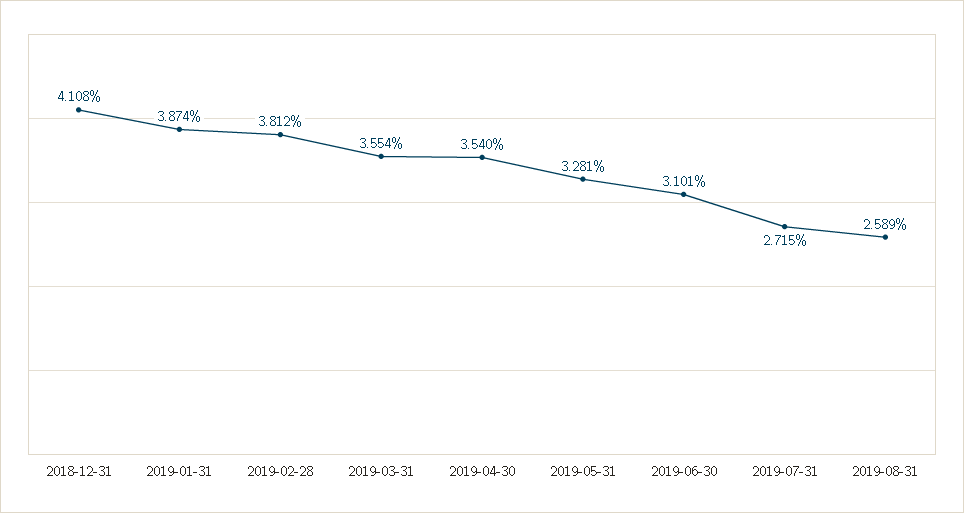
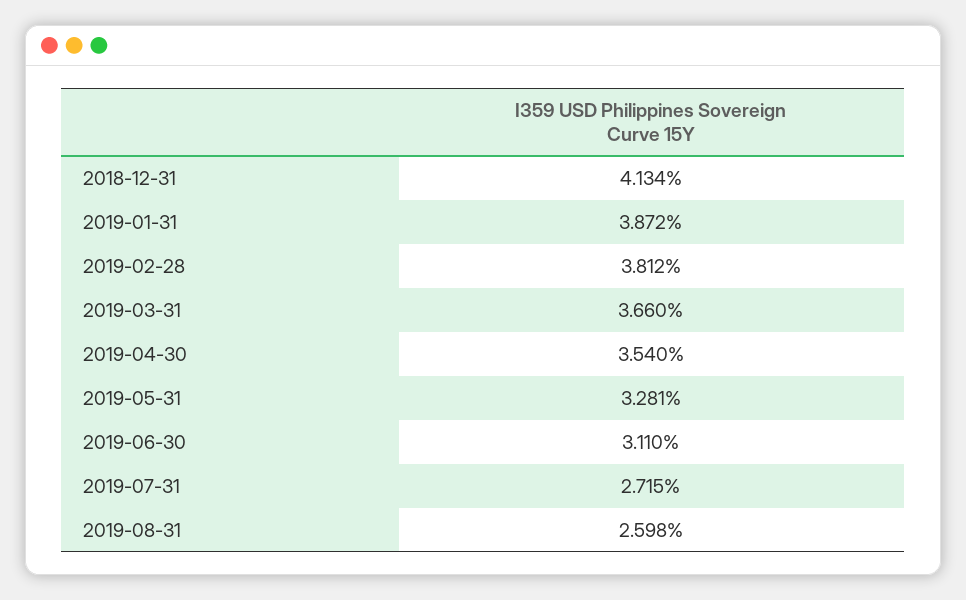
2018-12-31: 4.108 -> 4.134
2019-01-31: 3.874 -> 3.872
2019-03-31: 3.554 -> 3.66
2019-06-30: 3.101 -> 3.11
2019-08-31: 2.589 -> 2.598

